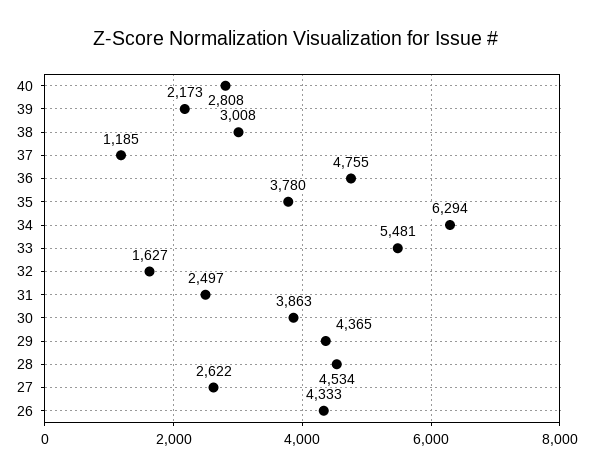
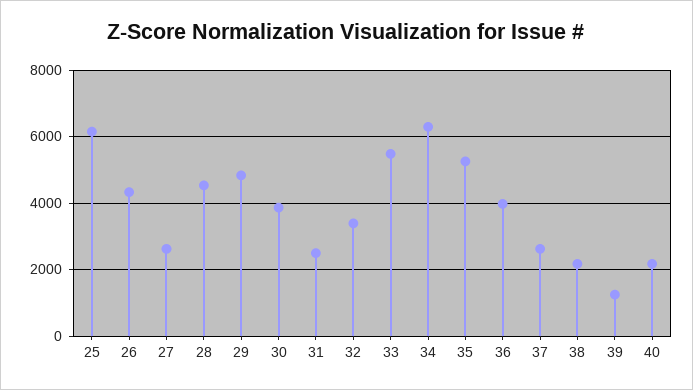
40: 2808 -> 2200
39: 2173 -> 1200
38: 3008 -> 2200
37: 1185 -> 2600
36: 4755 -> 4000
35: 3780 -> 5200
32: 1627 -> 3400
29: 4365 -> 4800
25: none -> 6200

